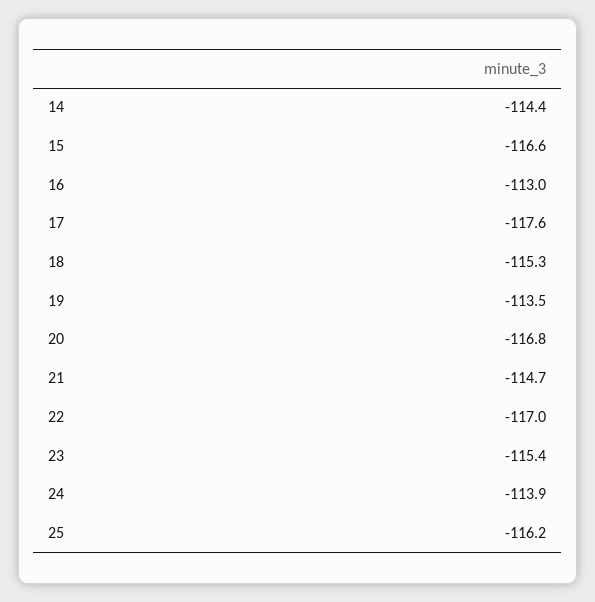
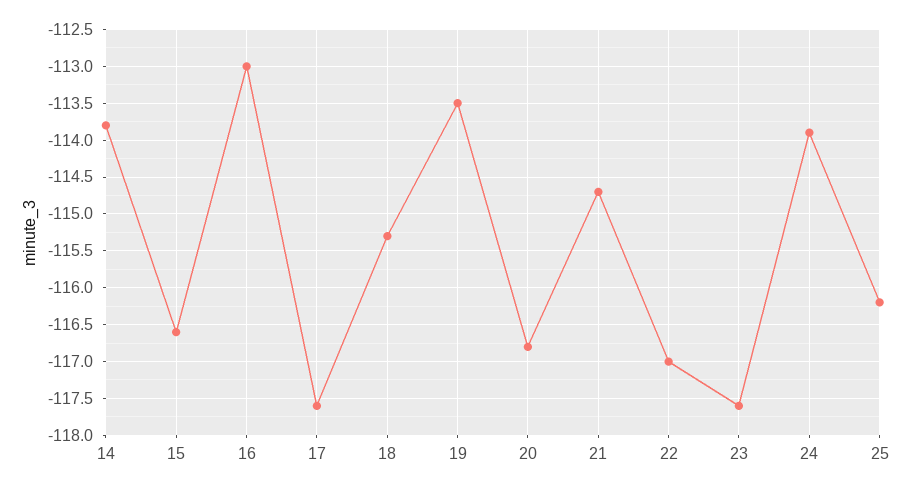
14: -114.4 -> -113.8
23: -115.4 -> -117.6

